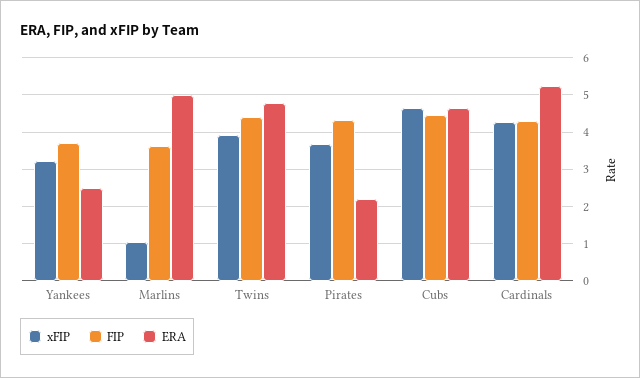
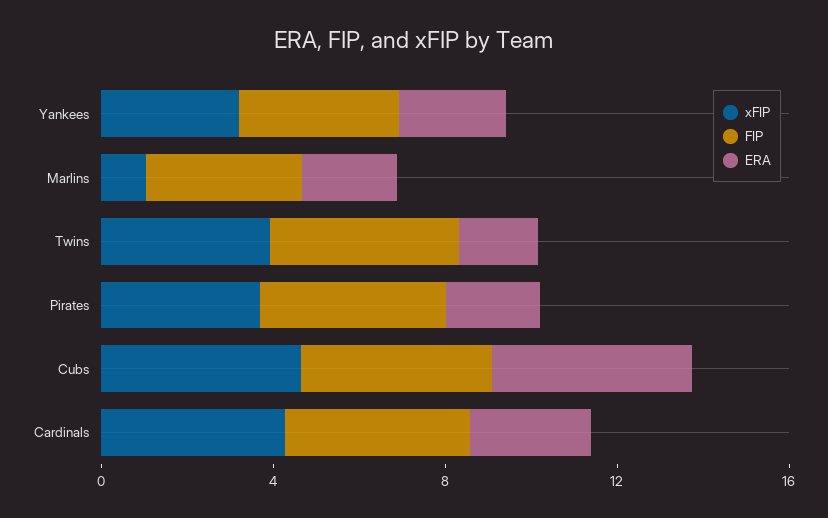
ERA, Marlins: 5 -> 2
ERA, Twins: 4.8 -> 2
ERA, Cardinals: 5.2 -> 3

